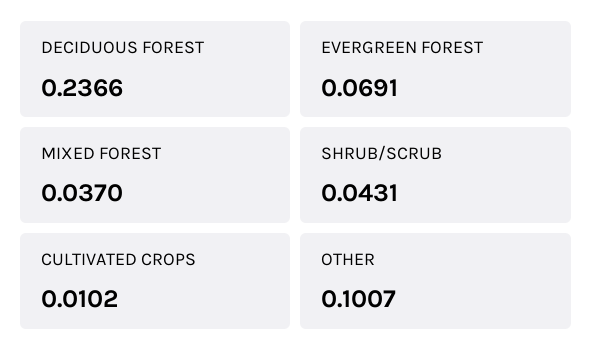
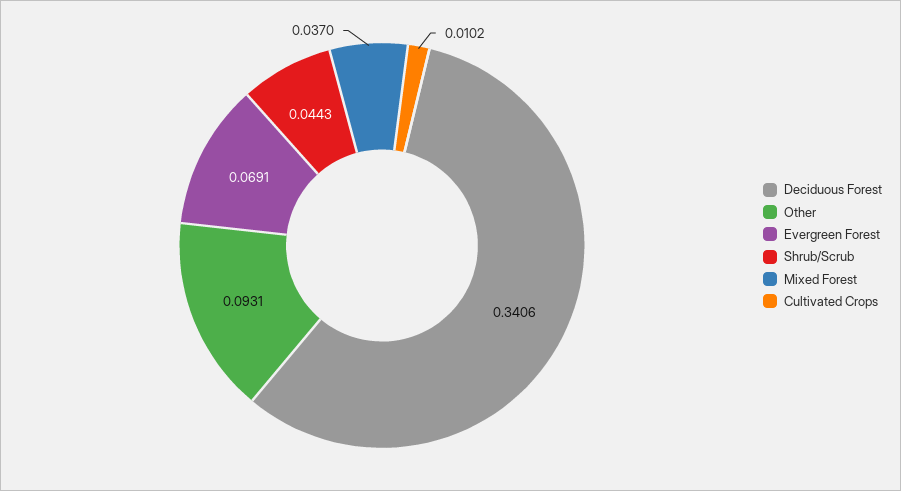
DECIDUOUS FOREST: 0.2366 -> 0.3406
SHRUB/SCRUB: 0.0431 -> 0.0443
OTHER: 0.1007 -> 0.0931

